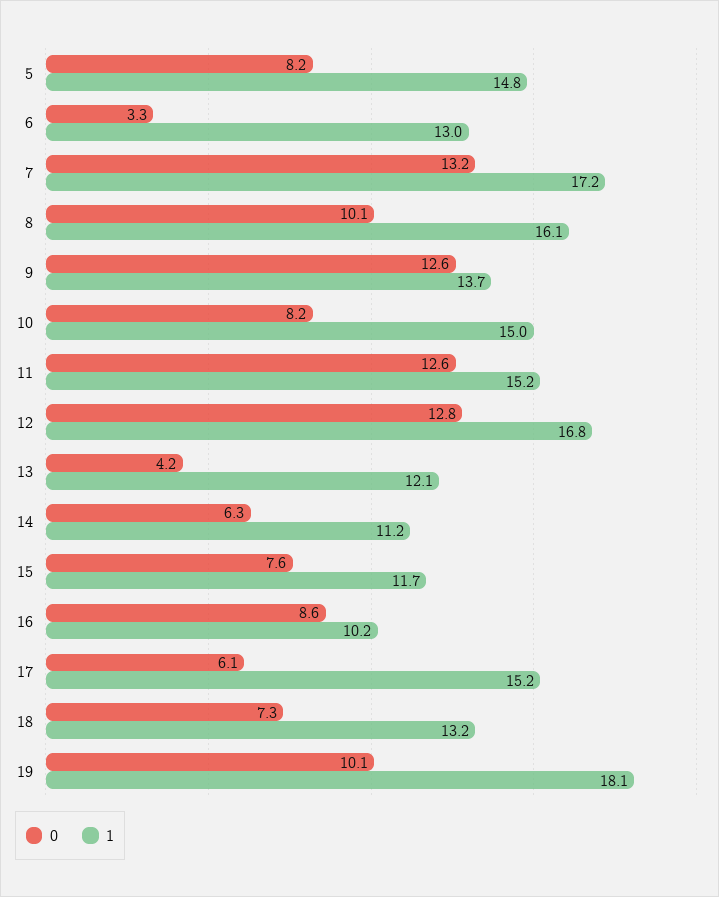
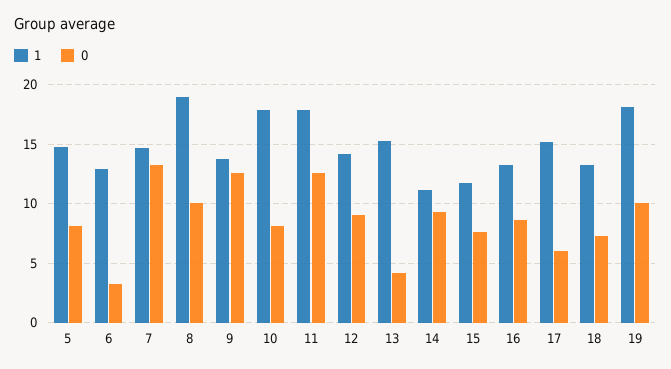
1, 7: 17.2 -> 15
1, 8: 16.1 -> 19
1, 10: 15 -> 18
1, 11: 15.2 -> 18
0, 12: 12.8 -> 9
1, 12: 16.8 -> 14
1, 13: 12.1 -> 15
0, 14: 6.3 -> 9
1, 16: 10.2 -> 13

